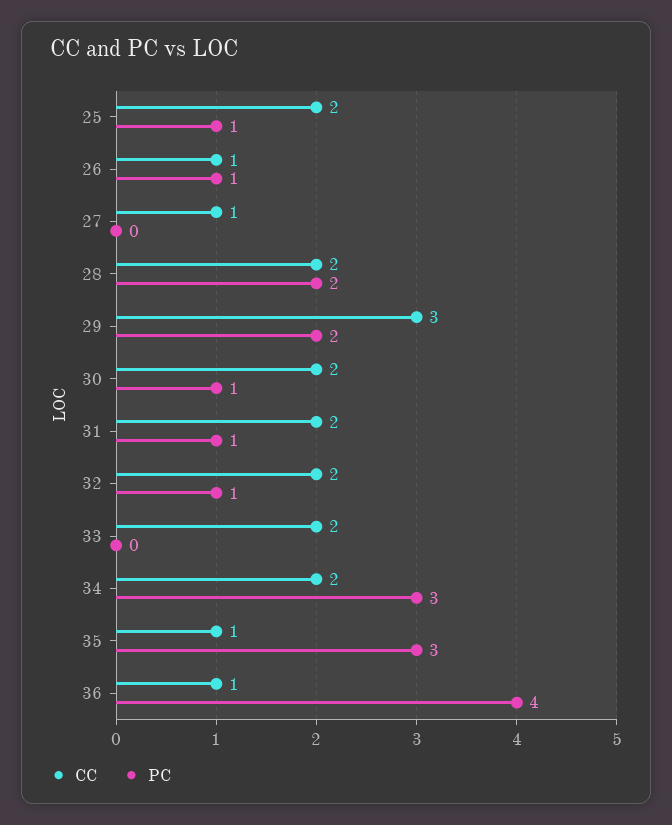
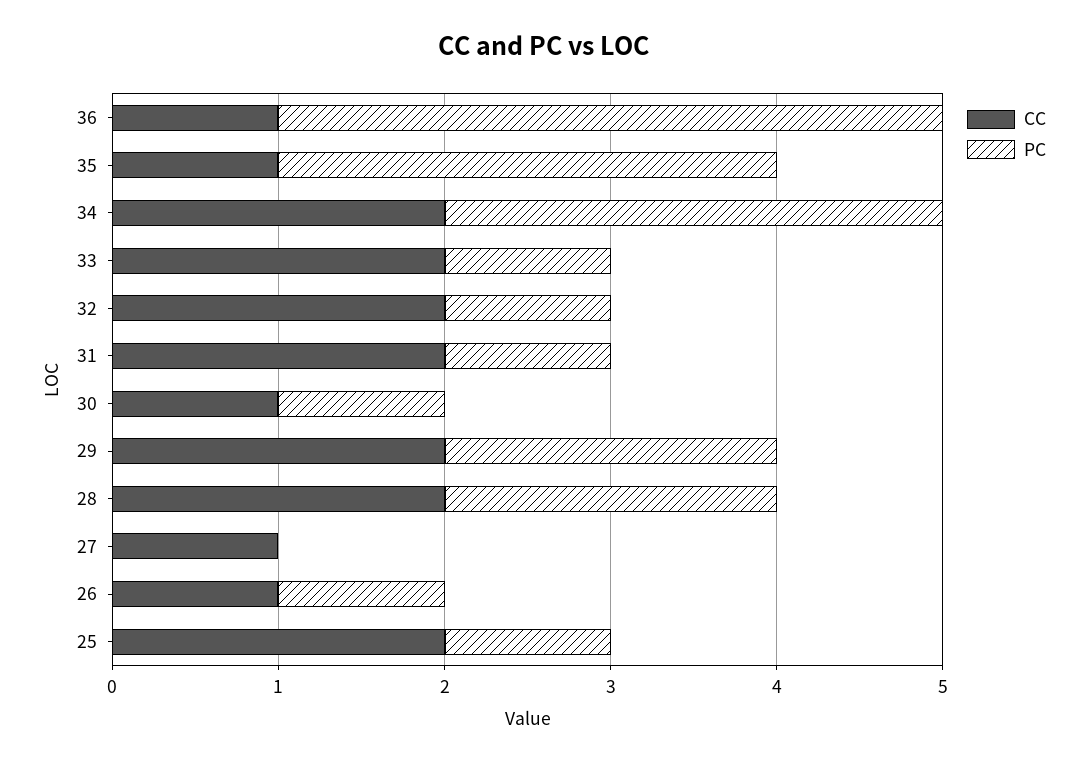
CC, 29: 3 -> 2
CC, 30: 2 -> 1
PC, 33: 0 -> 1

